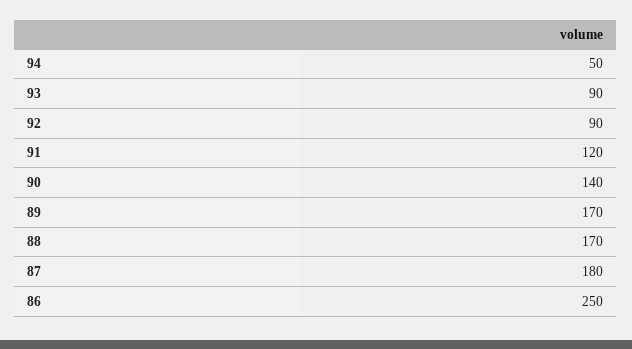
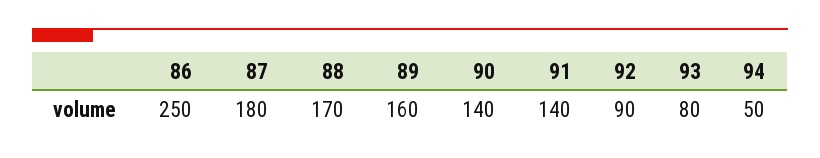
93: 90 -> 80
91: 120 -> 140
89: 170 -> 160

